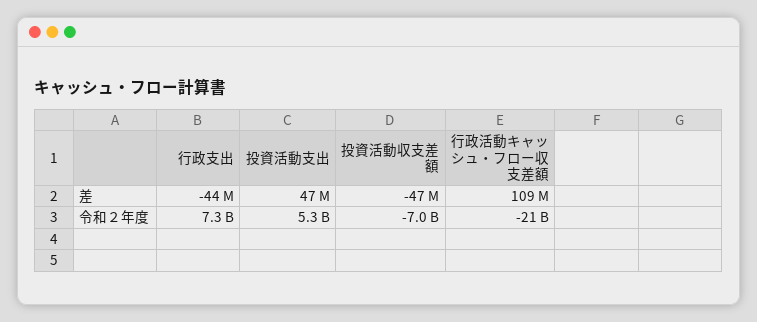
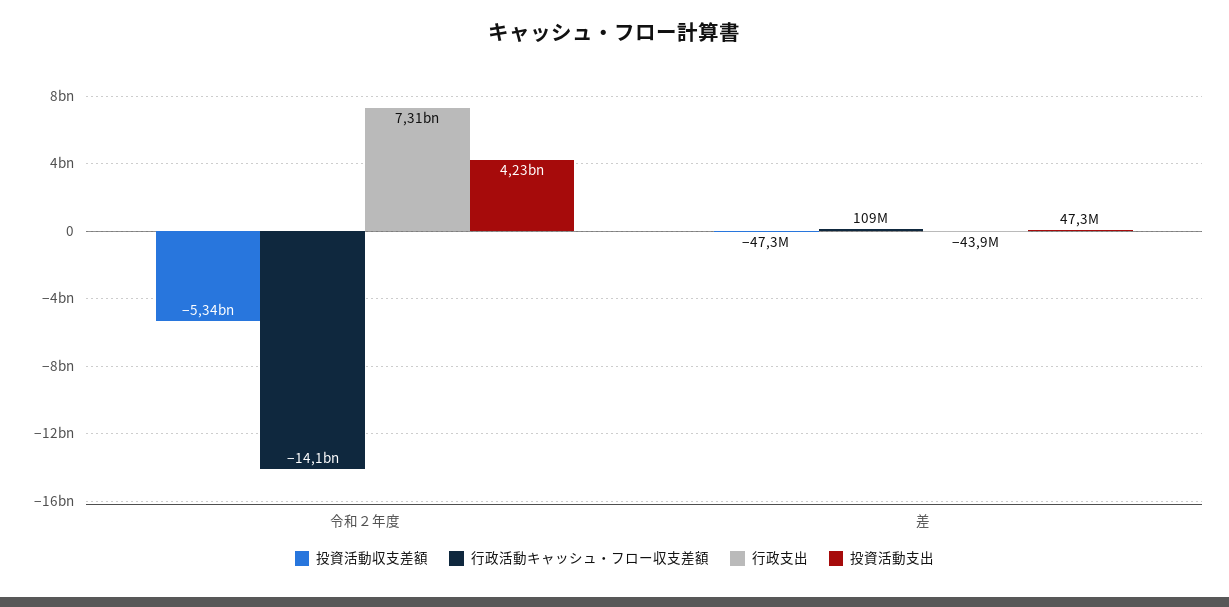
投資活動支出, 令和２年度: 5300000000 -> 4230000000
投資活動収支差額, 令和２年度: -7000000000 -> -5340000000
行政活動キャッシュ・フロー収支差額, 令和２年度: -21000000000 -> -14100000000

